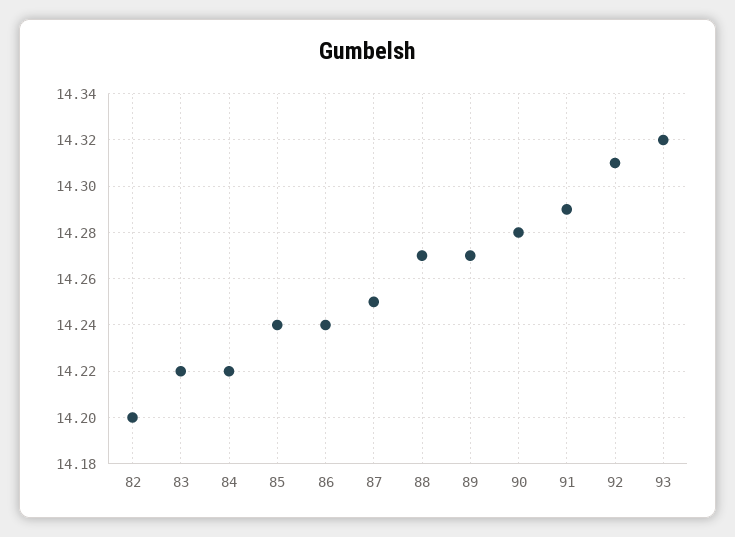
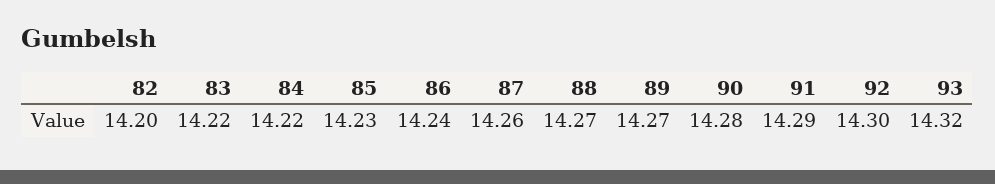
85: 14.24 -> 14.23
87: 14.25 -> 14.26
92: 14.31 -> 14.3

